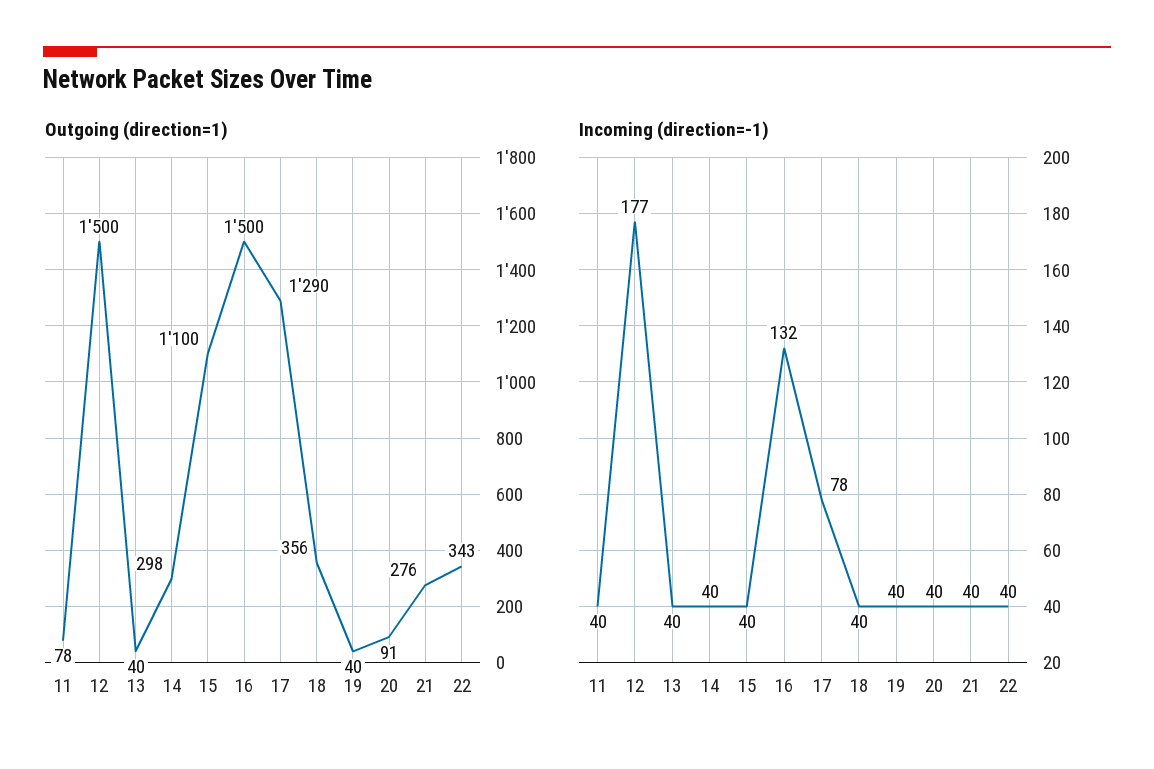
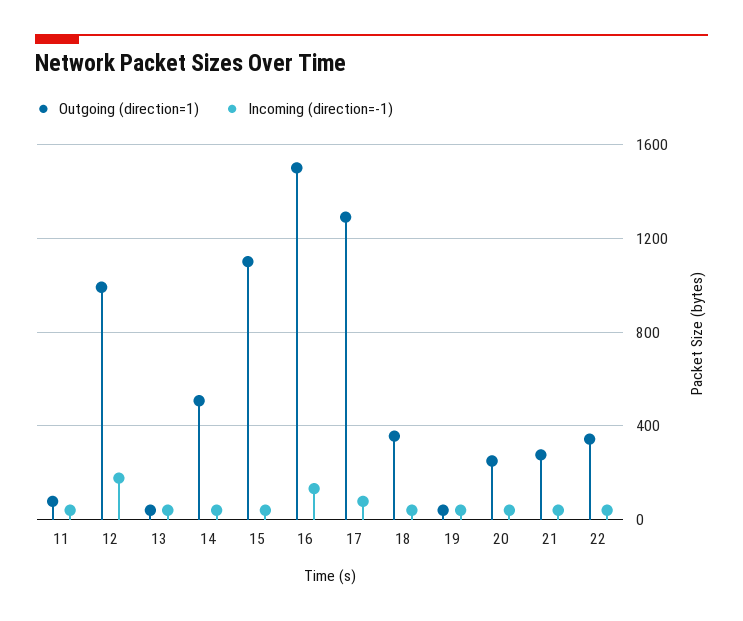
Outgoing (direction=1), 12: 1500 -> 1000
Outgoing (direction=1), 14: 298 -> 500
Outgoing (direction=1), 20: 91 -> 250

